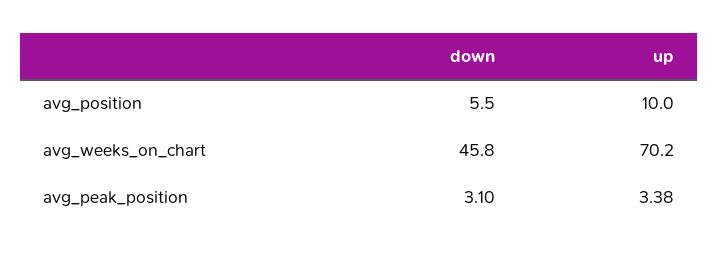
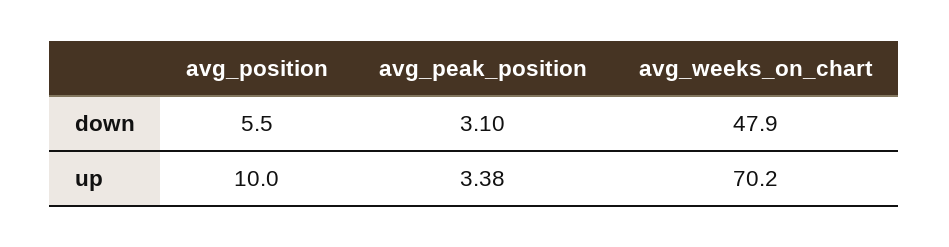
down, avg_weeks_on_chart: 45.8 -> 47.9

